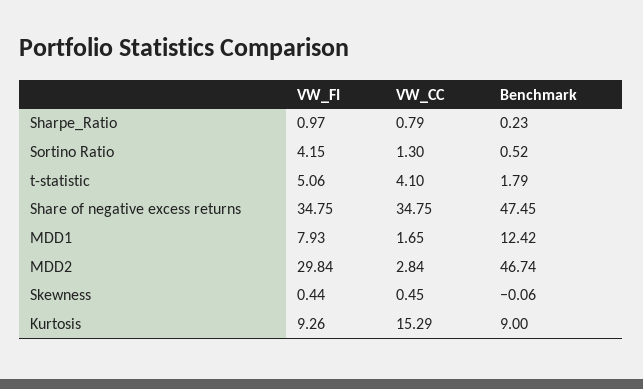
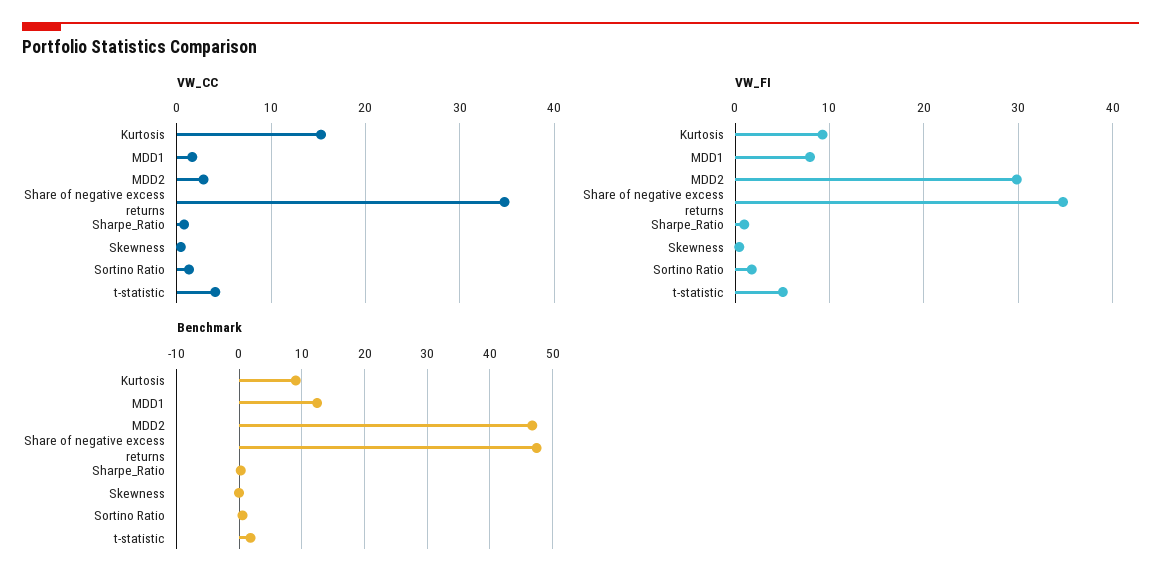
VW_FI, Sortino Ratio: 4.15 -> 2

